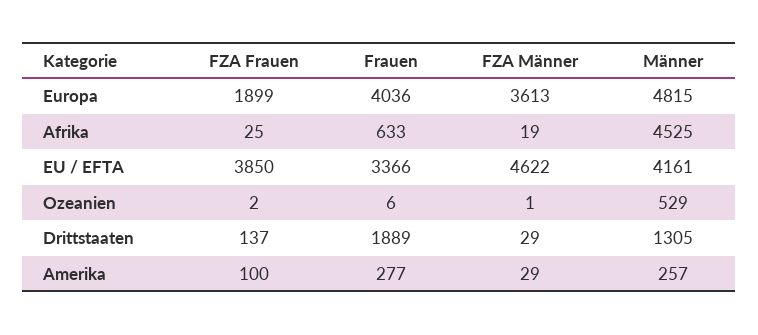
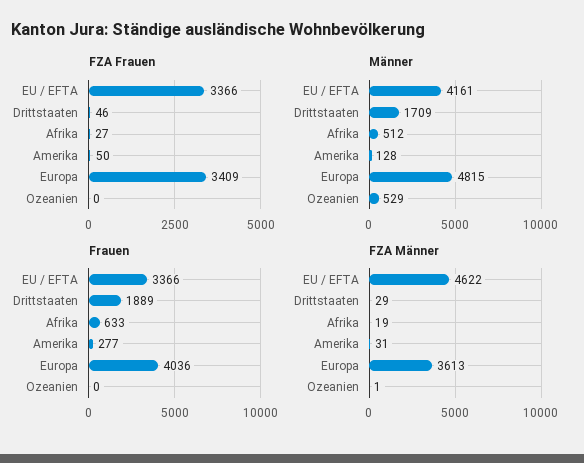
FZA Frauen, Europa: 1899 -> 3409
FZA Frauen, Afrika: 25 -> 27
Männer, Afrika: 4525 -> 512
FZA Frauen, EU / EFTA: 3850 -> 3366
FZA Frauen, Ozeanien: 2 -> 0
Frauen, Ozeanien: 6 -> 0
FZA Frauen, Drittstaaten: 137 -> 46
Männer, Drittstaaten: 1305 -> 1709
FZA Frauen, Amerika: 100 -> 50
FZA Männer, Amerika: 29 -> 31
Männer, Amerika: 257 -> 128

